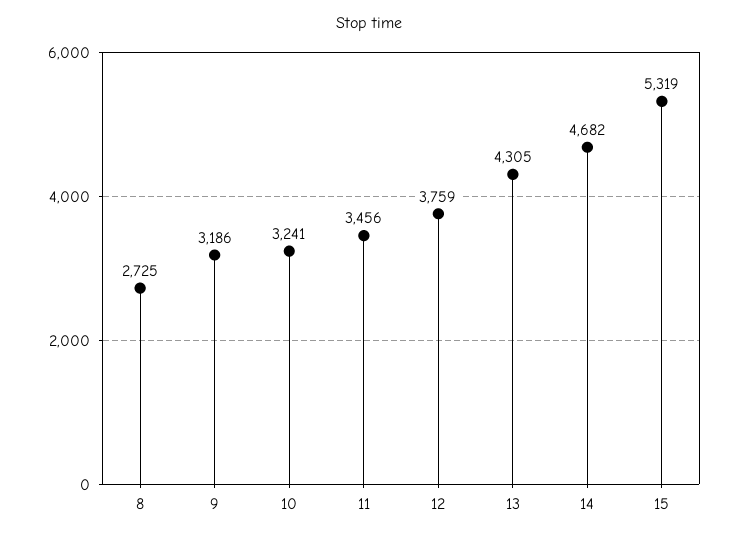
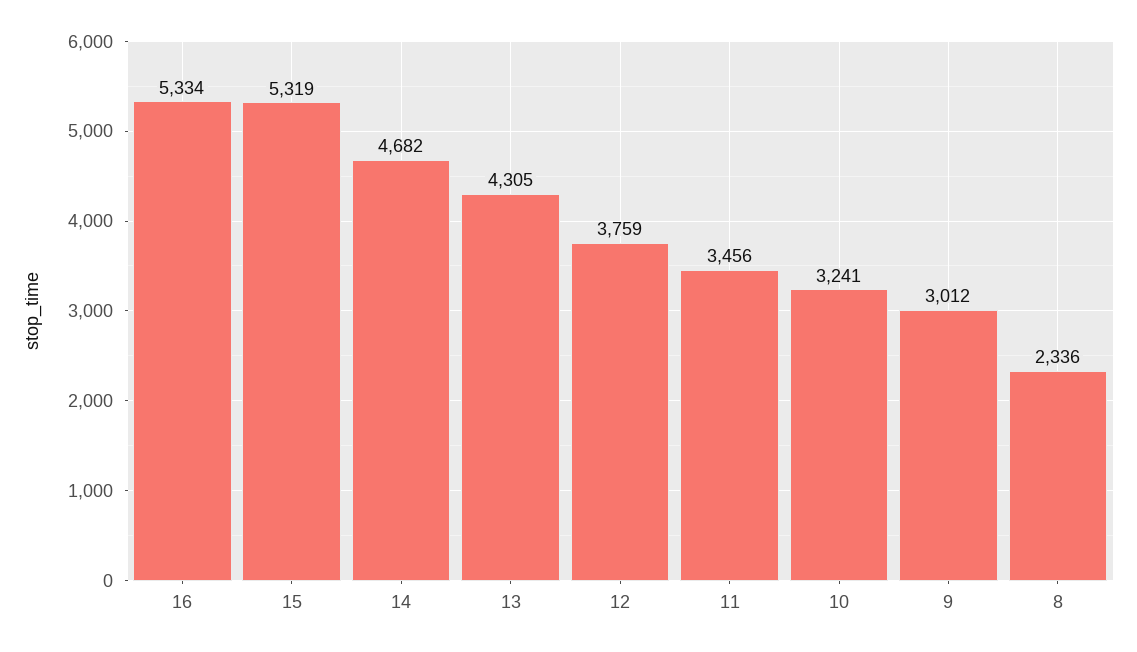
8: 2725 -> 2336
9: 3186 -> 3012
16: none -> 5334

